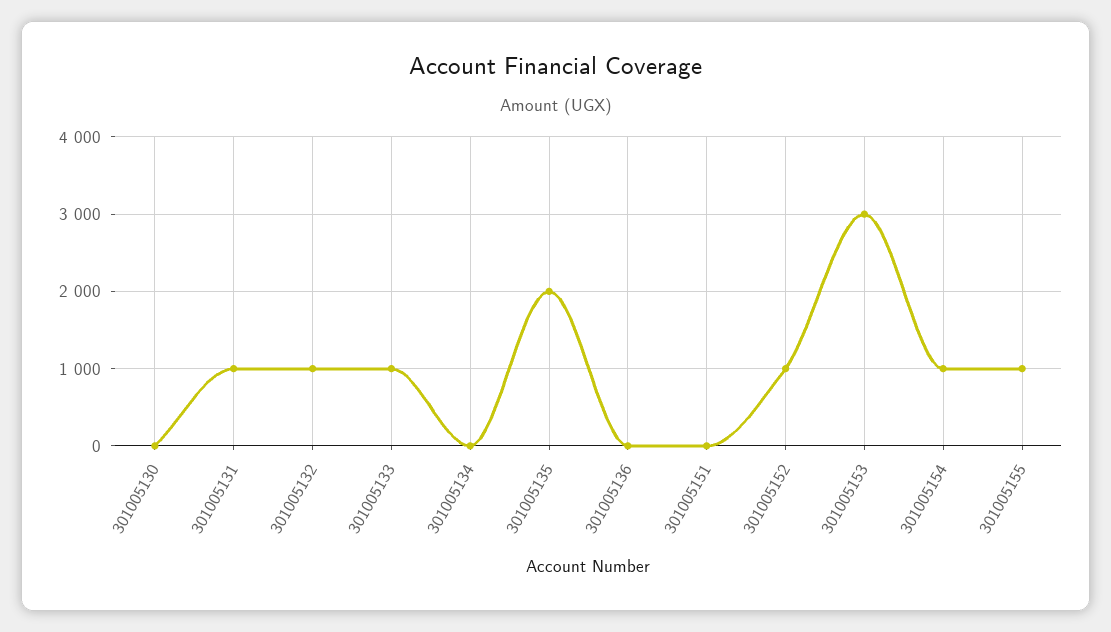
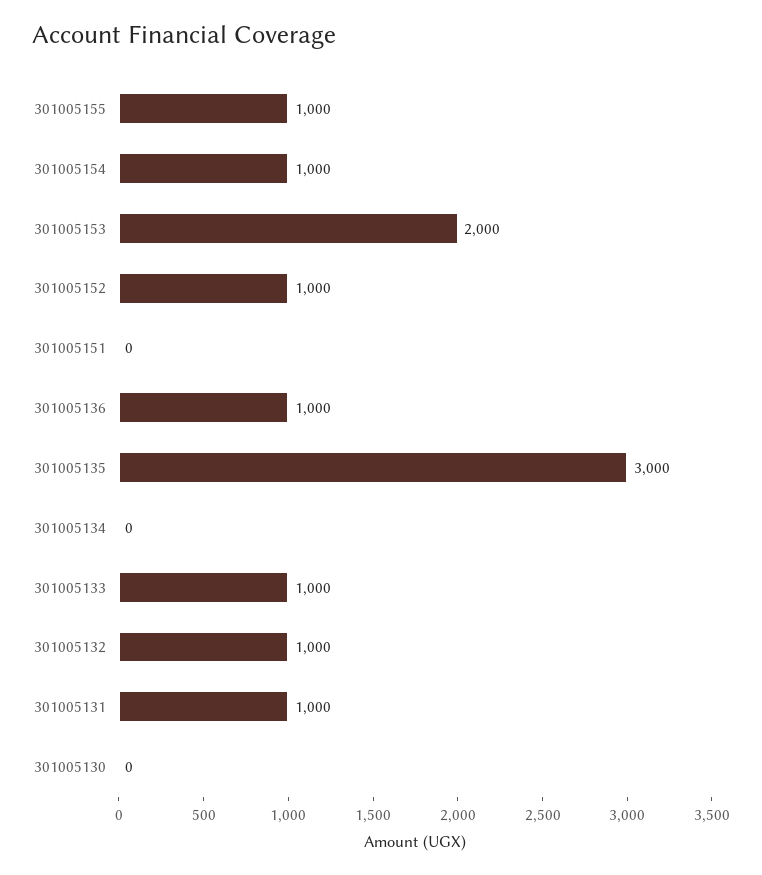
301005135: 2000 -> 3000
301005136: 0 -> 1000
301005153: 3000 -> 2000

